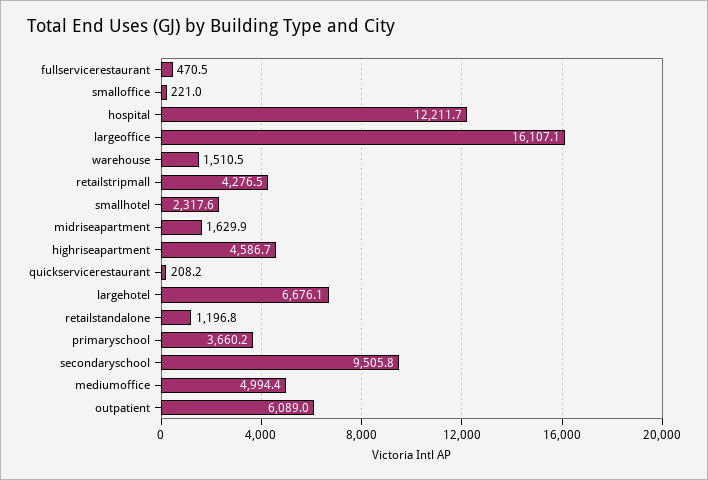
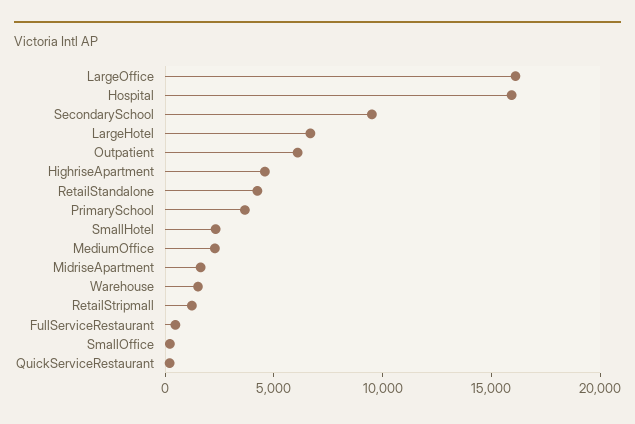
hospital: 12211.7 -> 16000
retailstripmall: 4276.5 -> 1000
retailstandalone: 1196.8 -> 4000
mediumoffice: 4994.4 -> 2000

